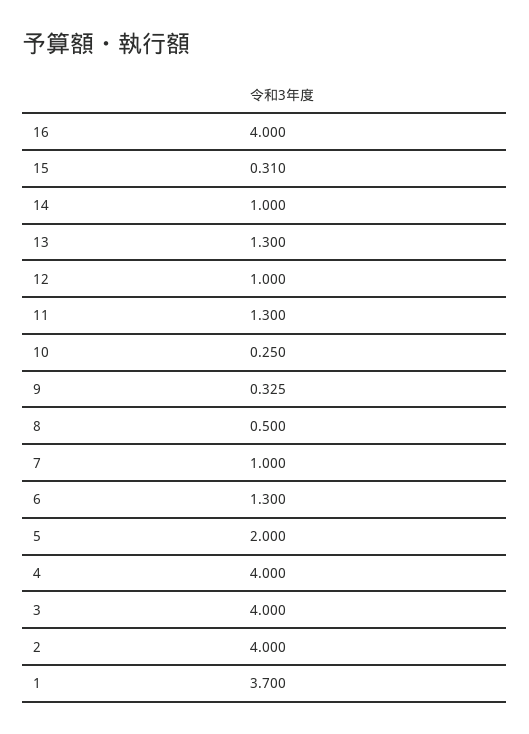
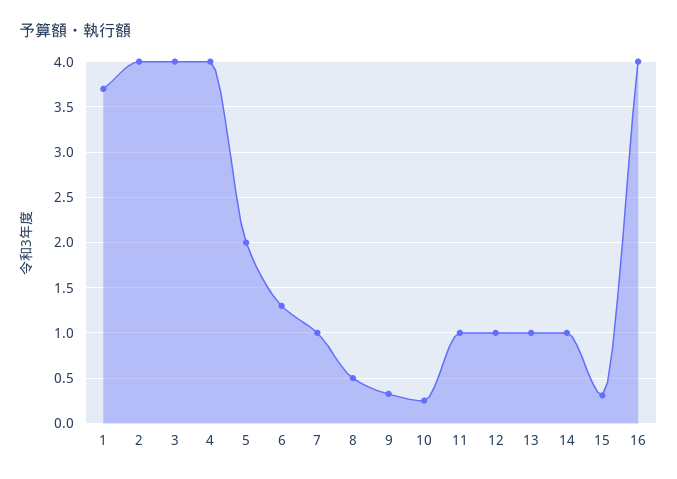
13: 1.3 -> 1
11: 1.3 -> 1

